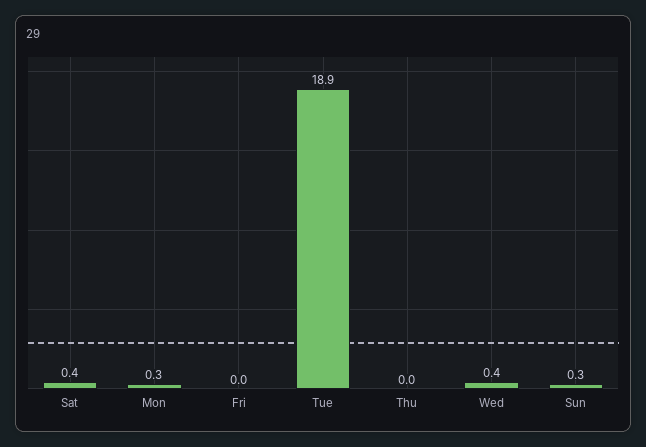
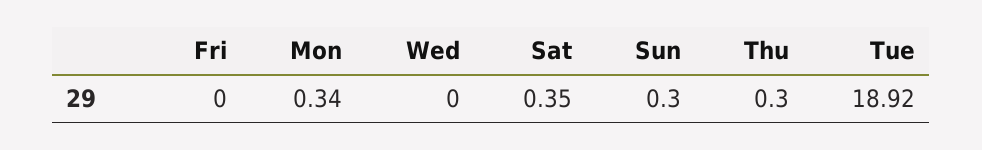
Thu: 0 -> 0.3
Wed: 0.4 -> 0

